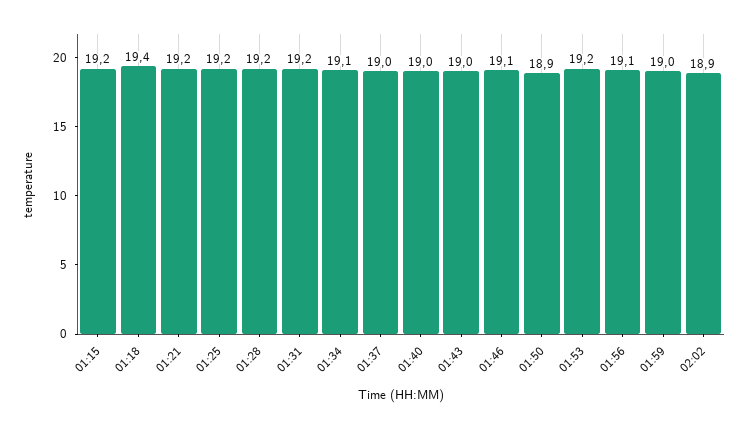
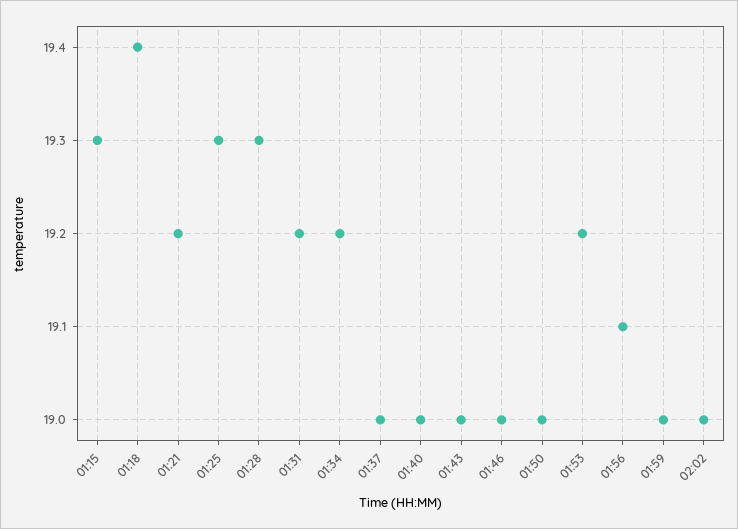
01:15: 19.2 -> 19.3
01:25: 19.2 -> 19.3
01:28: 19.2 -> 19.3
01:34: 19.1 -> 19.2
01:46: 19.1 -> 19
01:50: 18.9 -> 19
02:02: 18.9 -> 19

